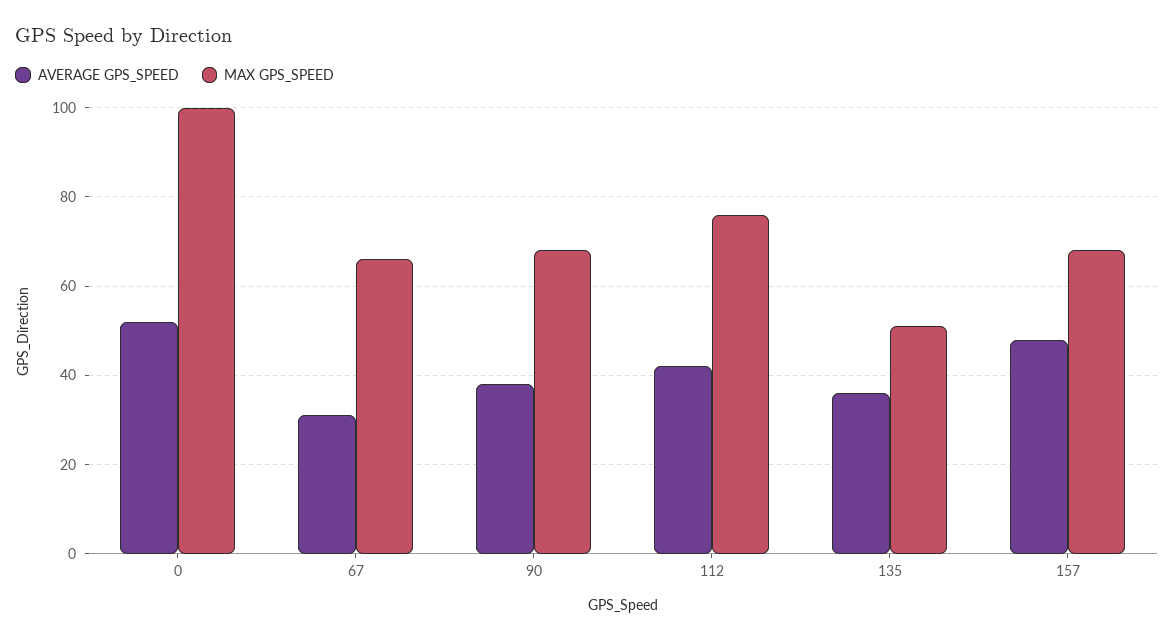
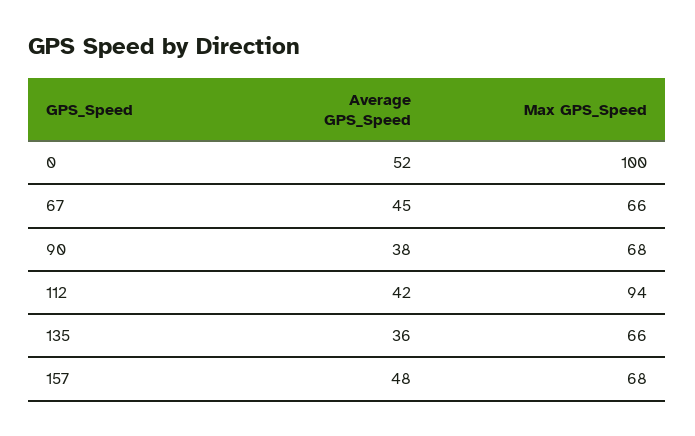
AVERAGE GPS_SPEED, 67: 30 -> 45
MAX GPS_SPEED, 112: 75 -> 94
MAX GPS_SPEED, 135: 50 -> 66

